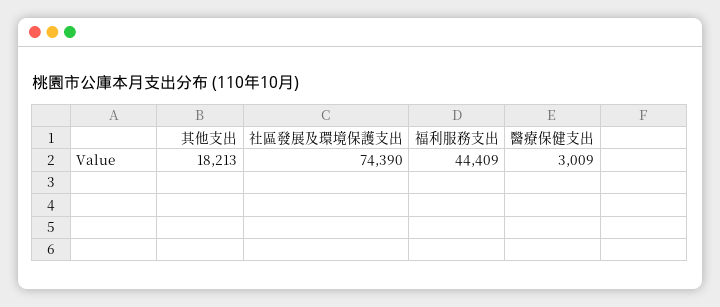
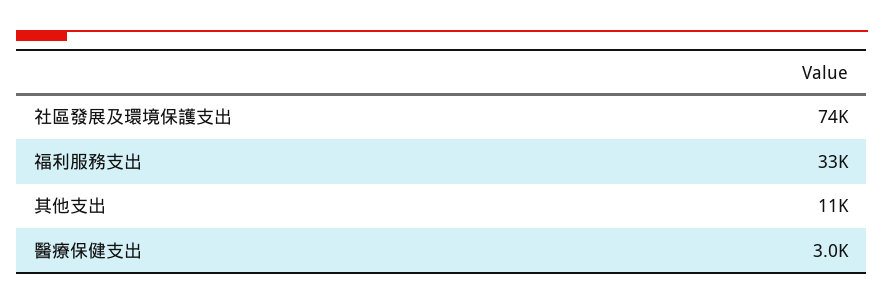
其他支出: 18213 -> 11000
福利服務支出: 44409 -> 33000

